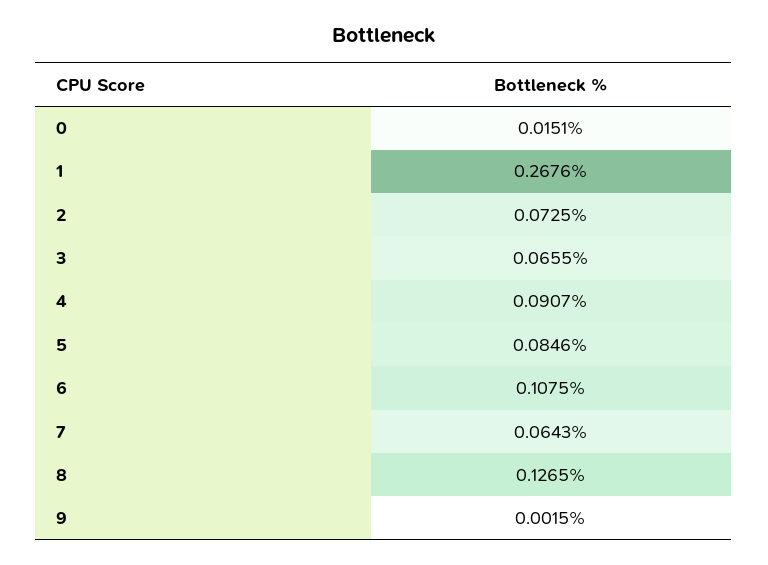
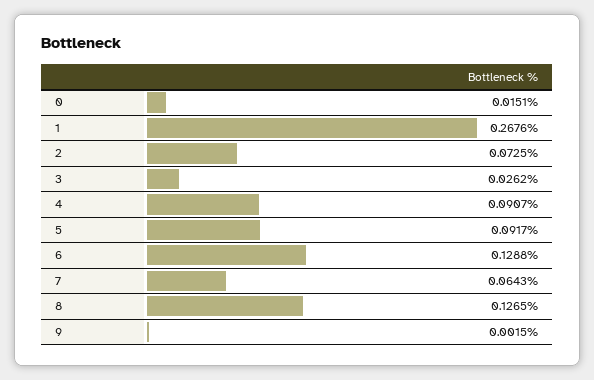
3: 0.0655 -> 0.0262
5: 0.0846 -> 0.0917
6: 0.1075 -> 0.1288

